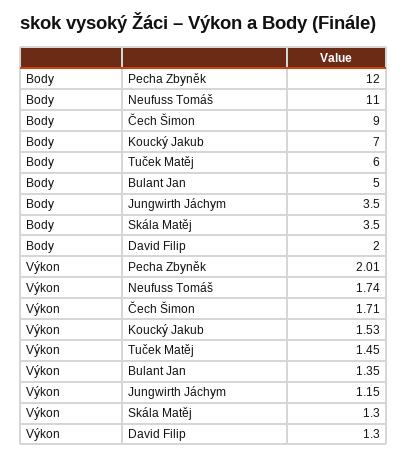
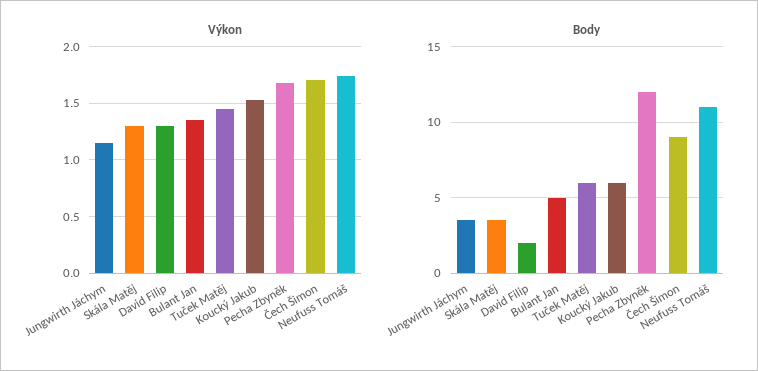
Body, Koucký Jakub: 7 -> 6
Výkon, Pecha Zbyněk: 2.01 -> 1.7

